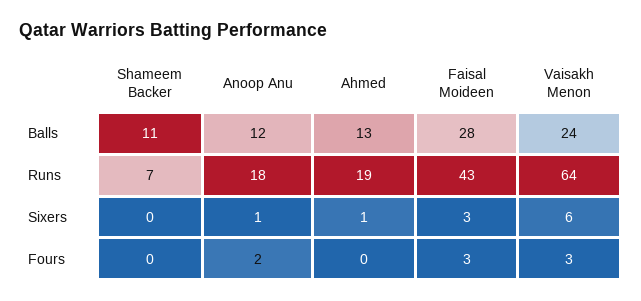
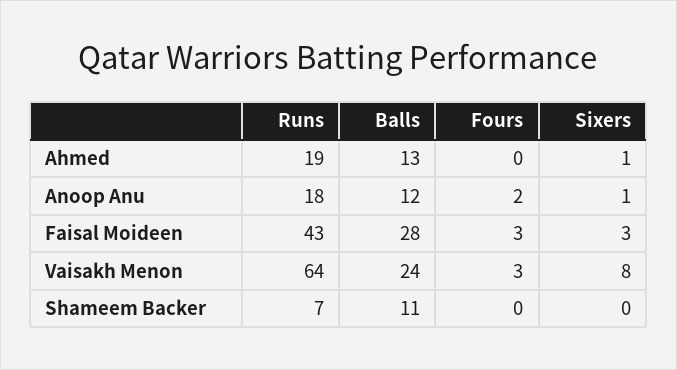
Vaisakh Menon, Sixers: 6 -> 8

